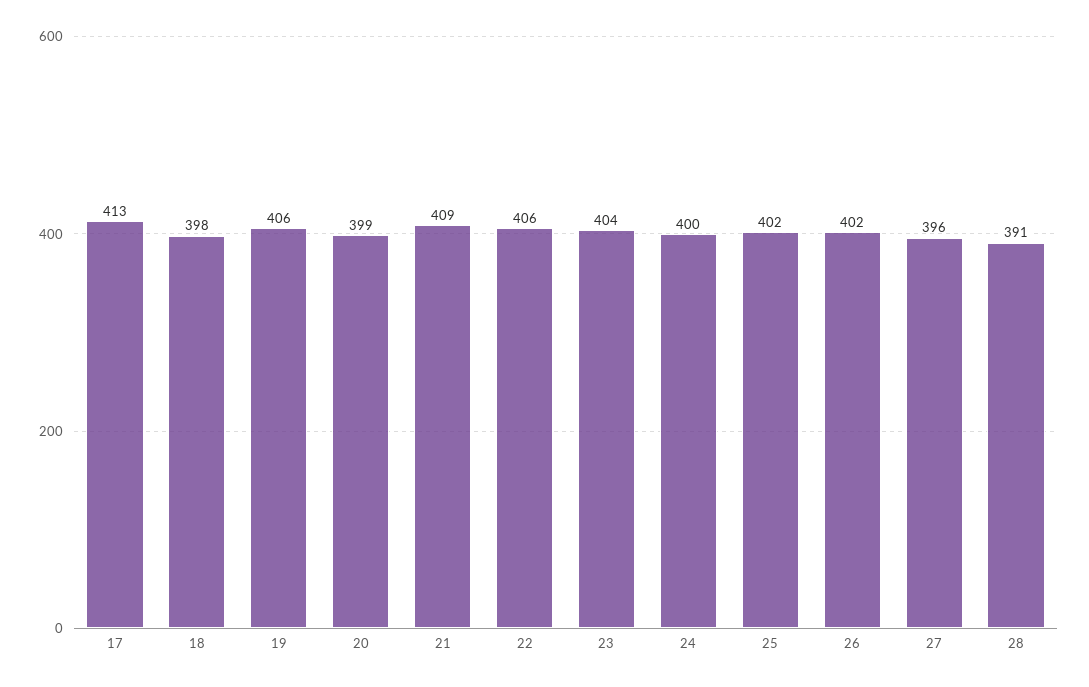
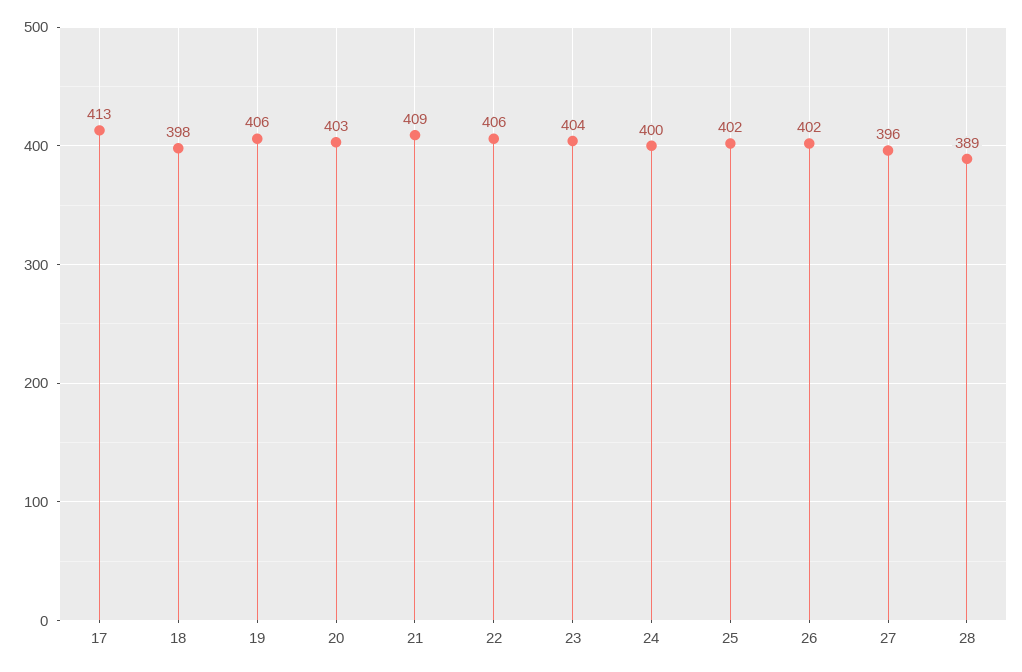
20: 399 -> 403
28: 391 -> 389

